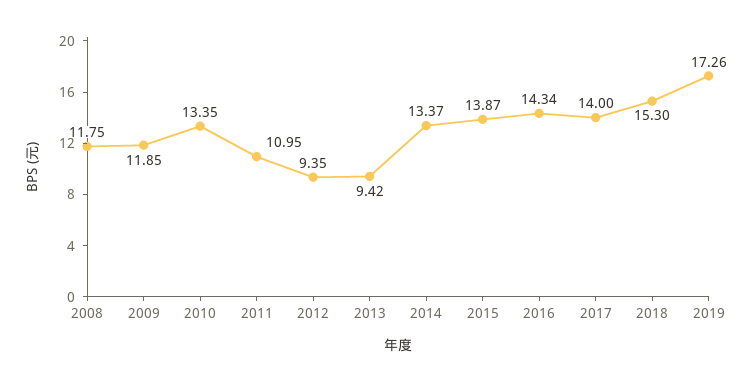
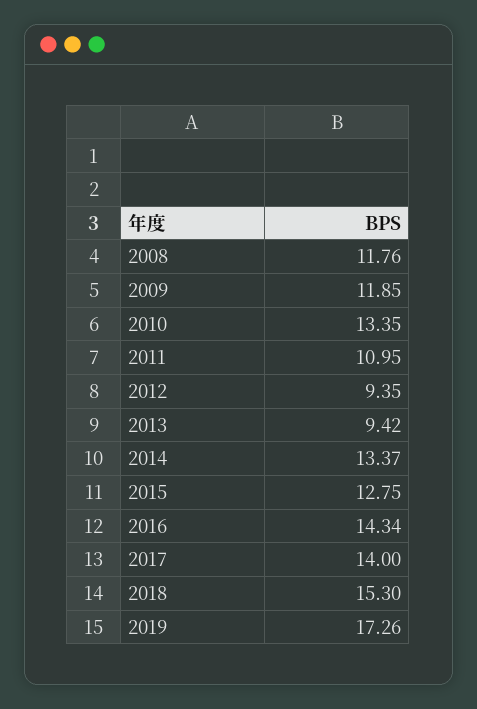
2008: 11.75 -> 11.76
2015: 13.87 -> 12.75

